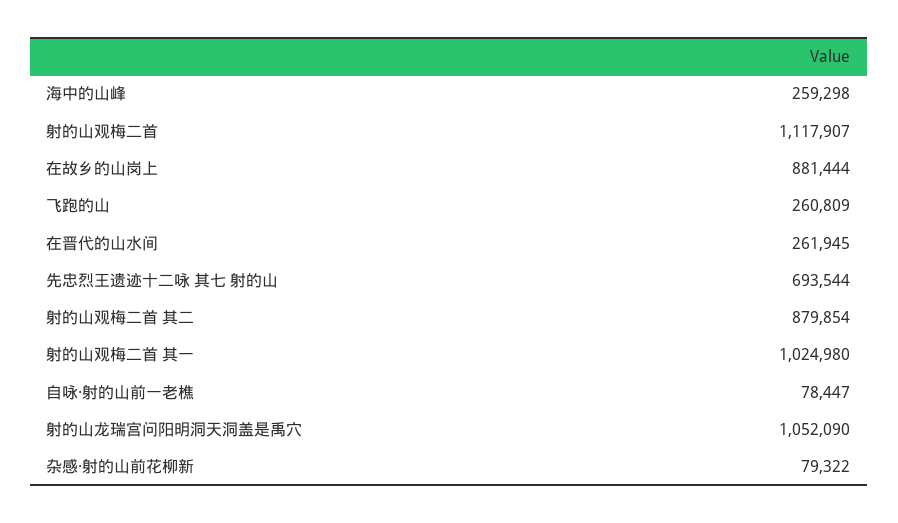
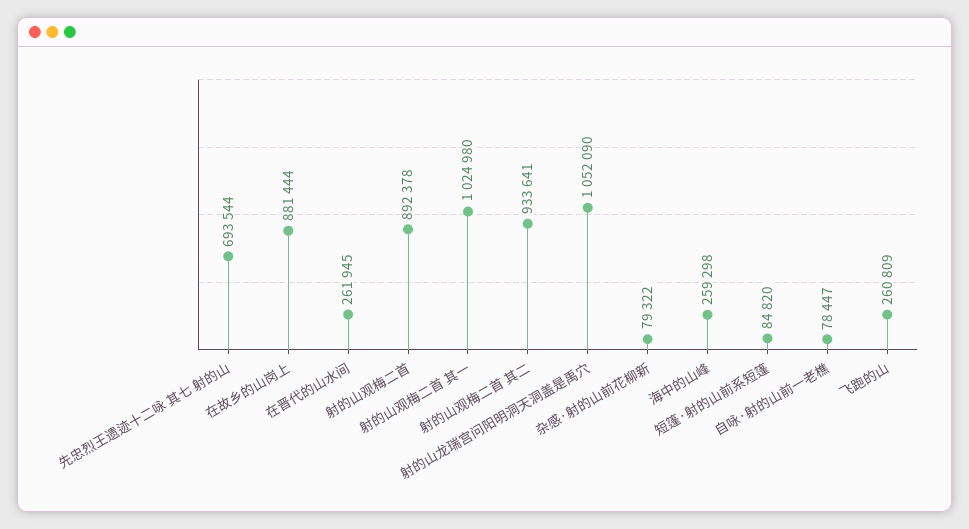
射的山观梅二首: 1117907 -> 892378
射的山观梅二首 其二: 879854 -> 933641
短篷·射的山前系短篷: none -> 84820

